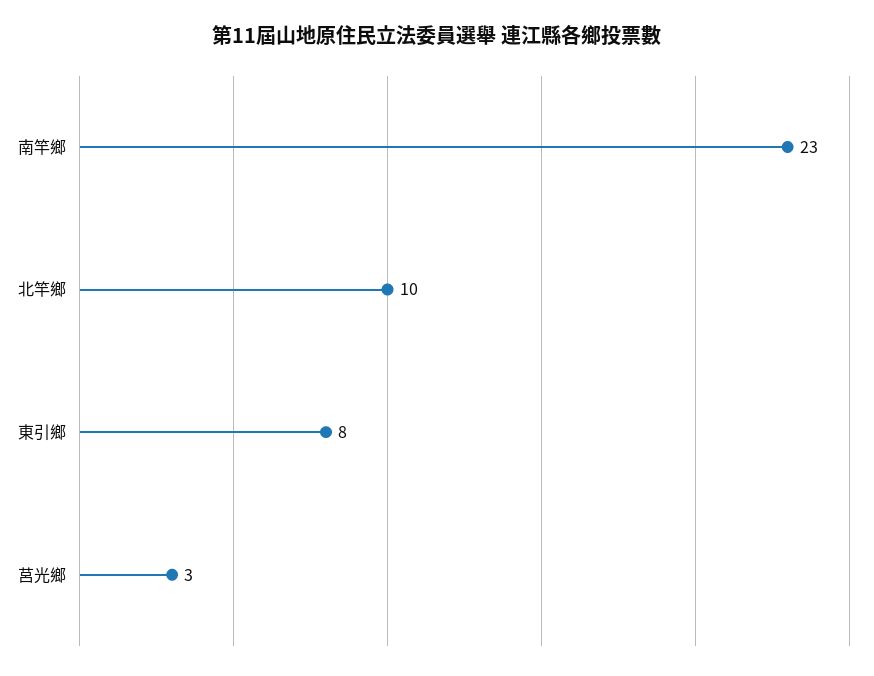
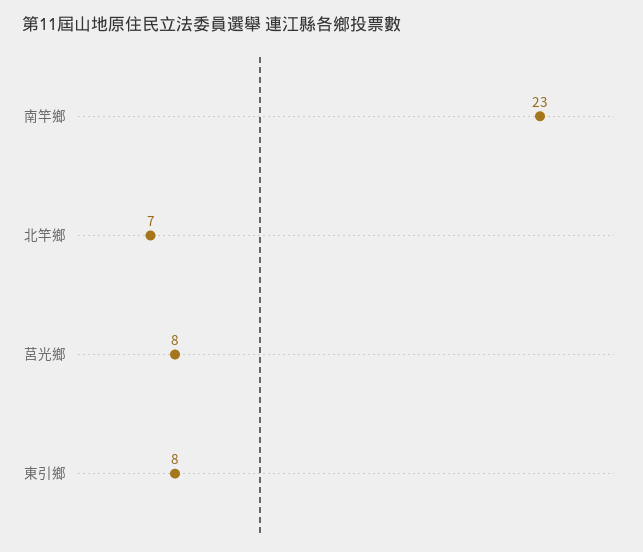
北竿鄉: 10 -> 7
莒光鄉: 3 -> 8

